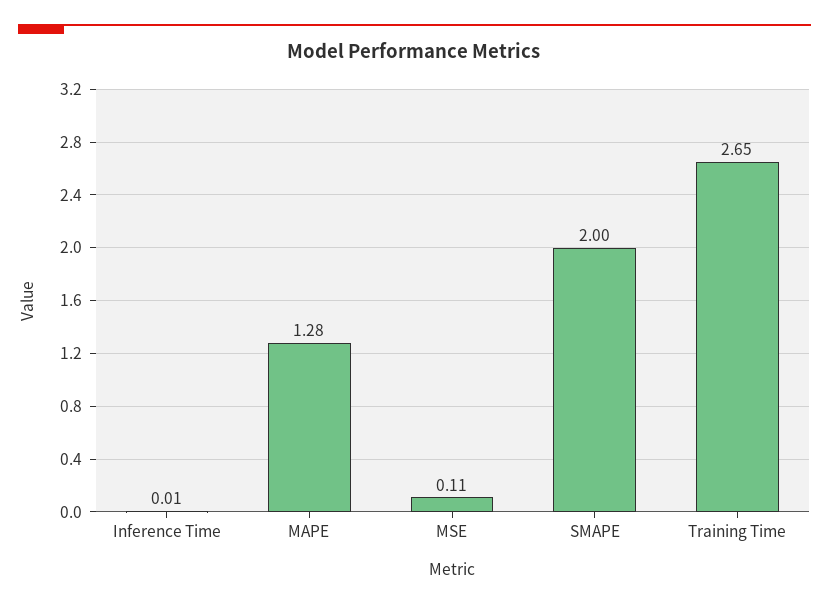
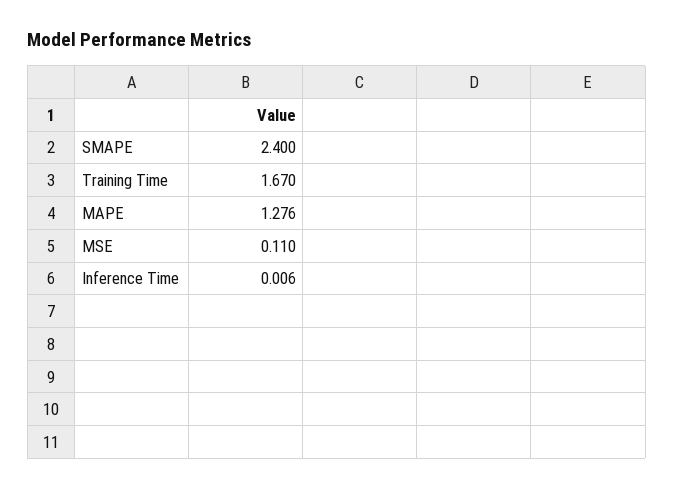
SMAPE: 2 -> 2.4
Training Time: 2.65 -> 1.67

